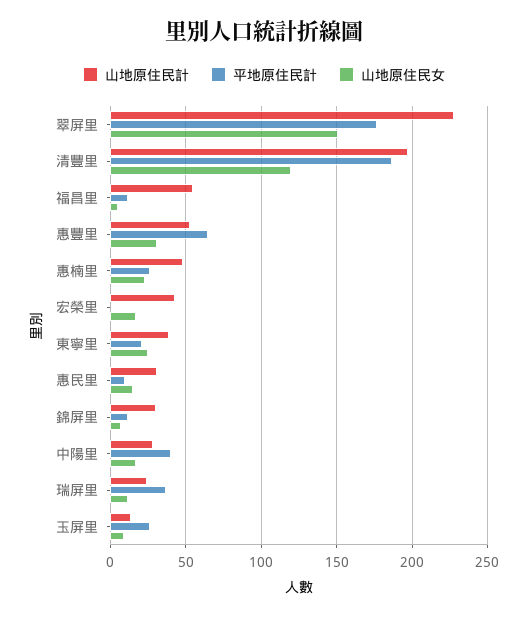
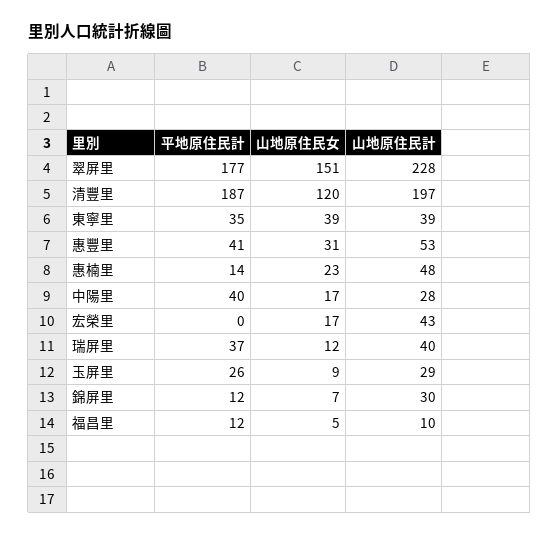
山地原住民計, 福昌里: 55 -> 10
平地原住民計, 惠豐里: 65 -> 41
平地原住民計, 惠楠里: 25 -> 14
平地原住民計, 東寧里: 20 -> 35
山地原住民女, 東寧里: 25 -> 39
山地原住民計, 惠民里: 30 -> none
平地原住民計, 惠民里: 10 -> none
山地原住民女, 惠民里: 15 -> none
山地原住民計, 瑞屏里: 25 -> 40
山地原住民計, 玉屏里: 15 -> 29

